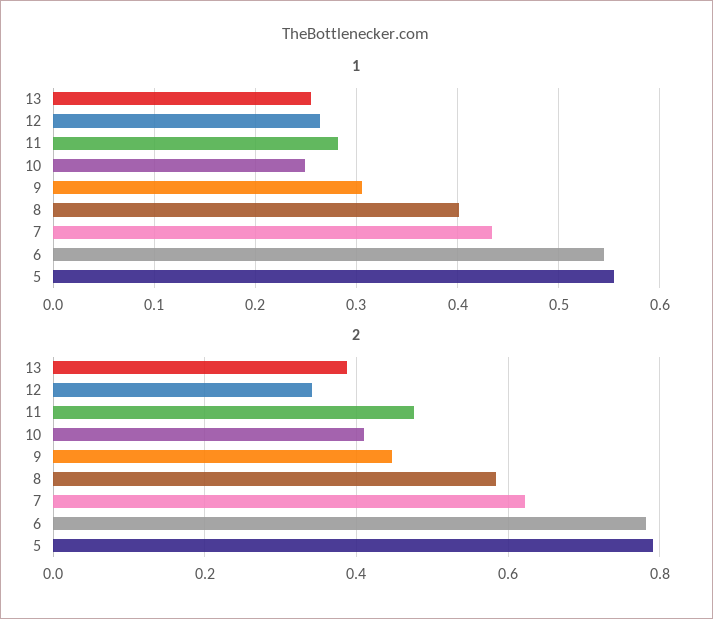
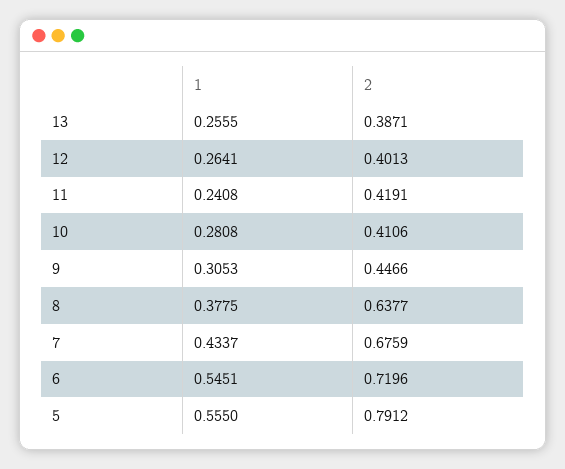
1, 11: 0.28 -> 0.2408
1, 10: 0.25 -> 0.2808
1, 8: 0.4 -> 0.3775
2, 12: 0.34 -> 0.4013
2, 11: 0.48 -> 0.4191
2, 8: 0.58 -> 0.6377
2, 7: 0.62 -> 0.6759
2, 6: 0.78 -> 0.7196

